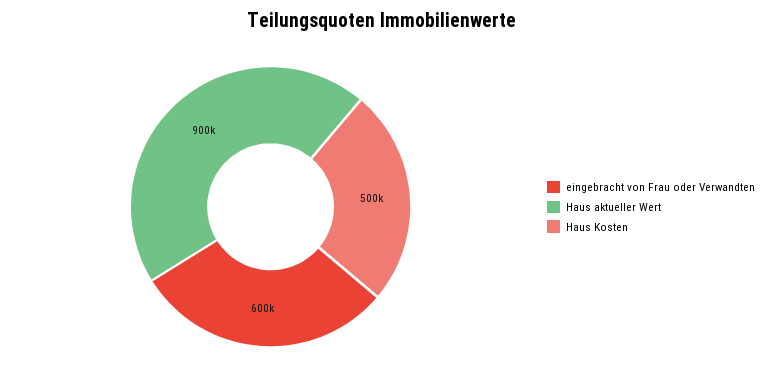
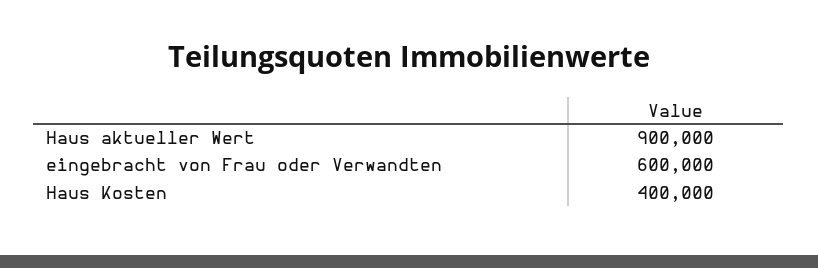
Haus Kosten: 500000 -> 400000

